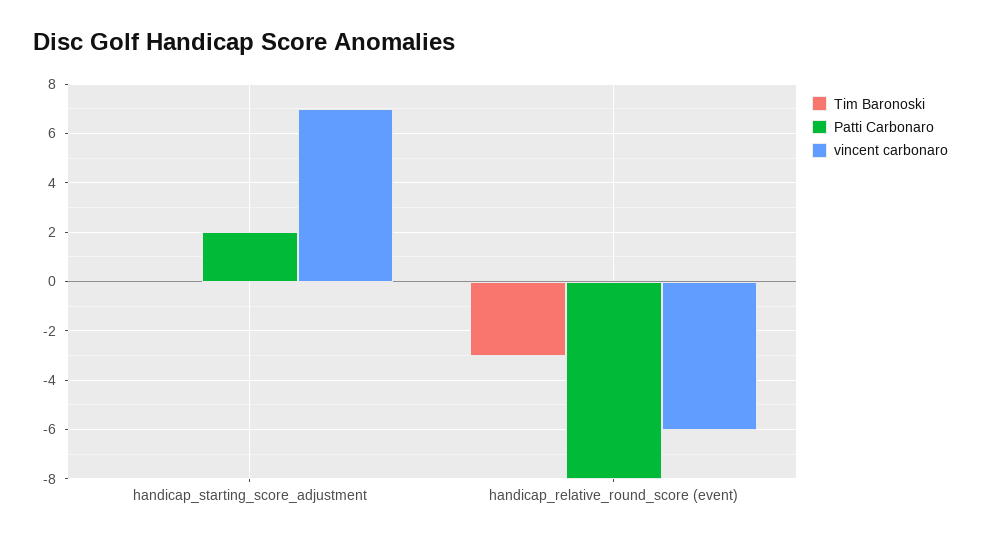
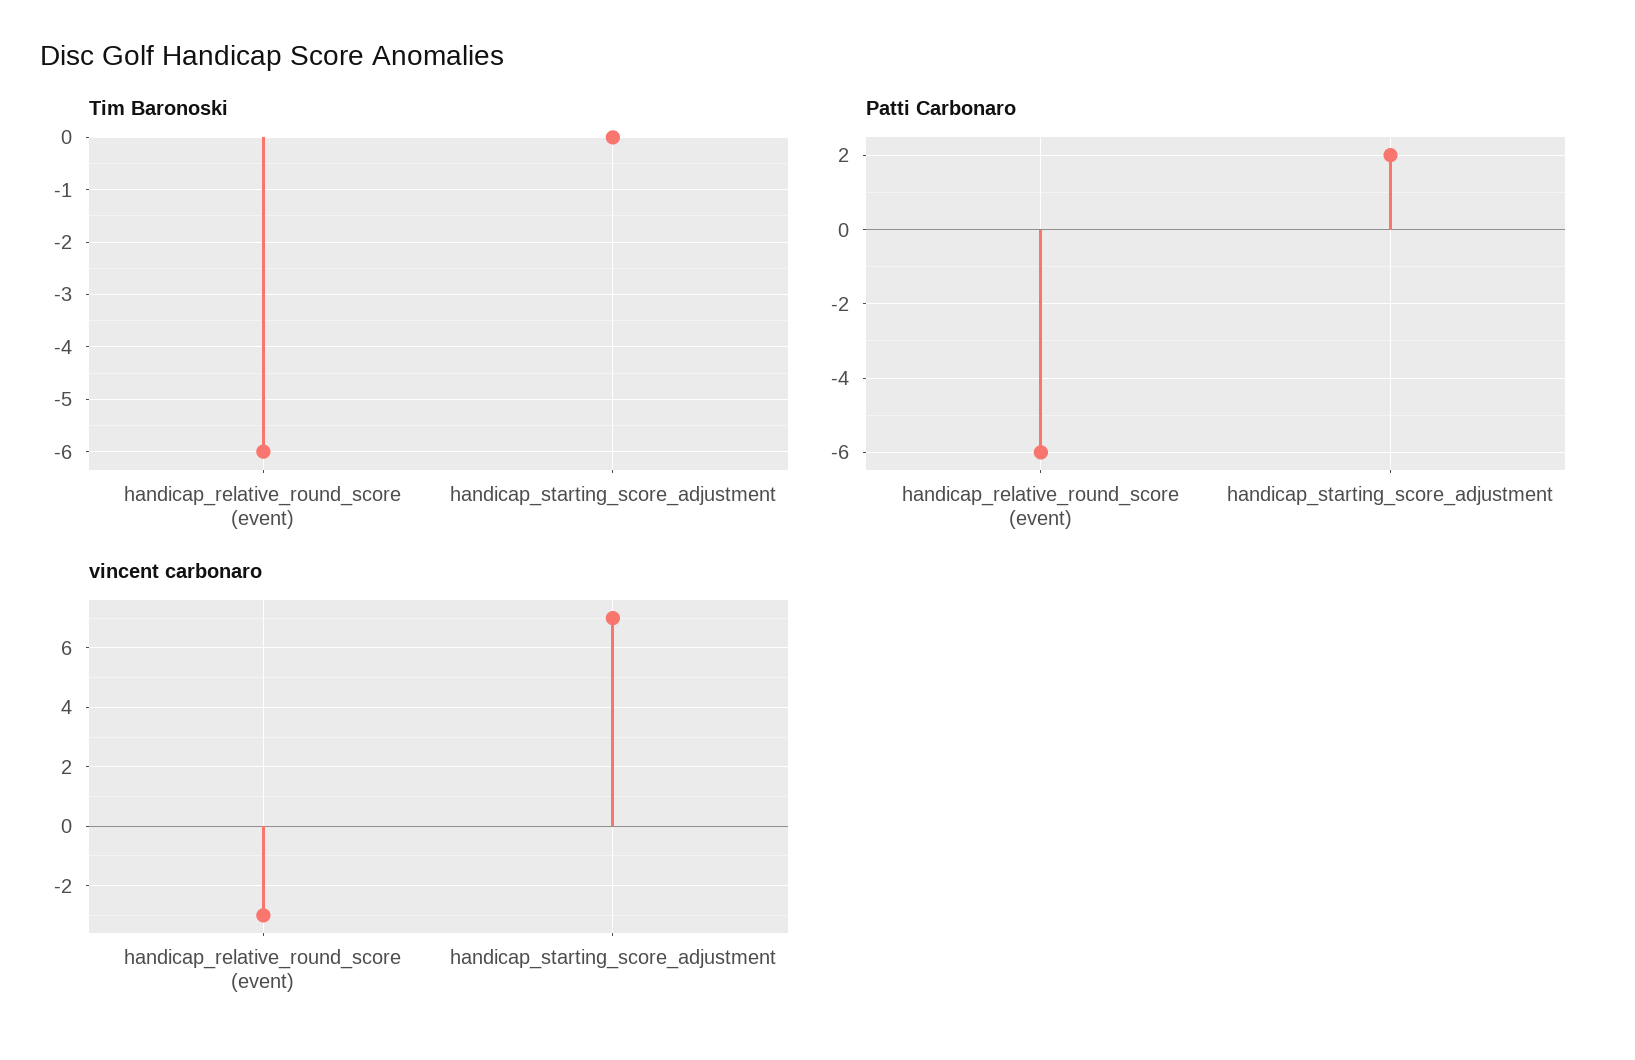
Tim Baronoski, handicap_relative_round_score (event): -3 -> -6
Patti Carbonaro, handicap_relative_round_score (event): -8 -> -6
vincent carbonaro, handicap_relative_round_score (event): -6 -> -3

